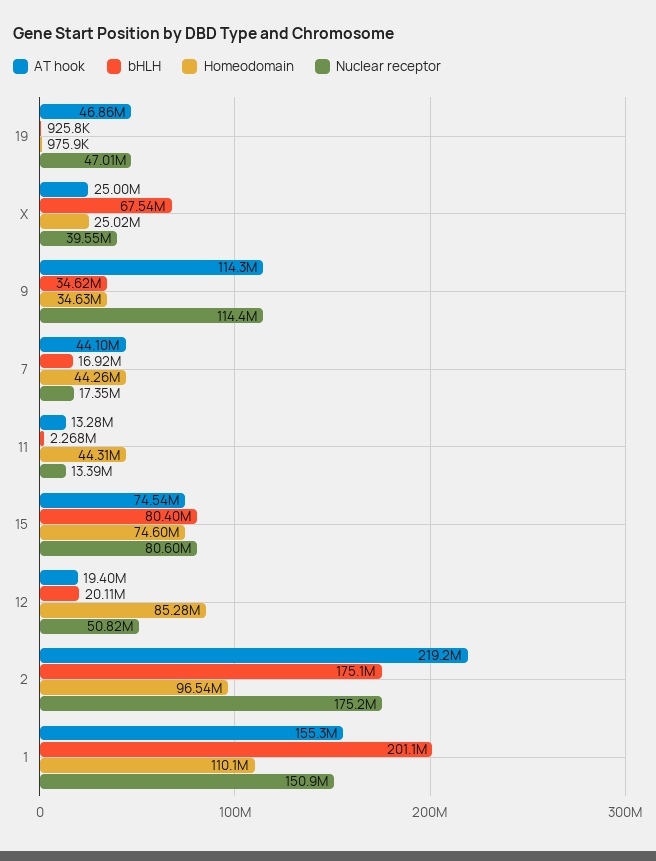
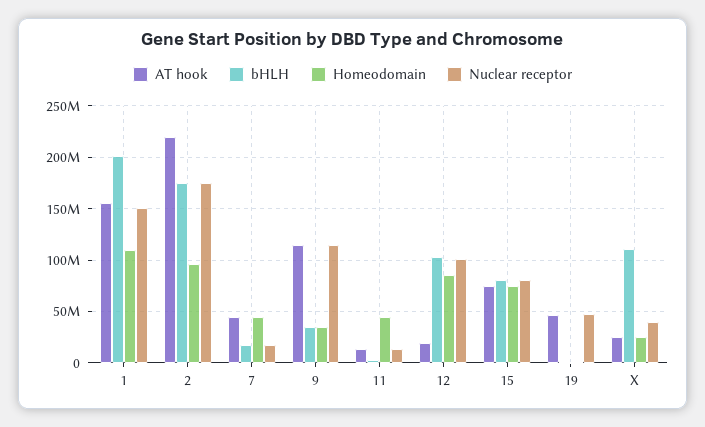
bHLH, X: 67540000 -> 110000000
bHLH, 12: 20110000 -> 100000000
Nuclear receptor, 12: 50820000 -> 100000000

